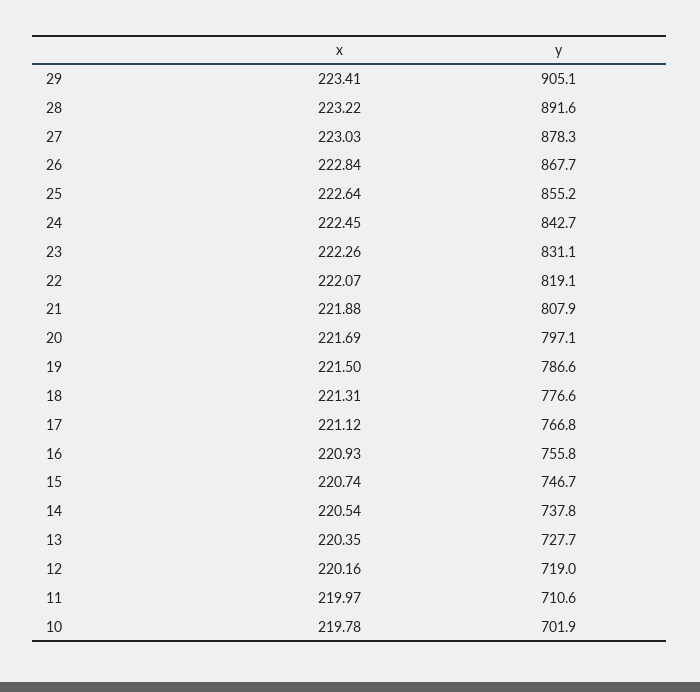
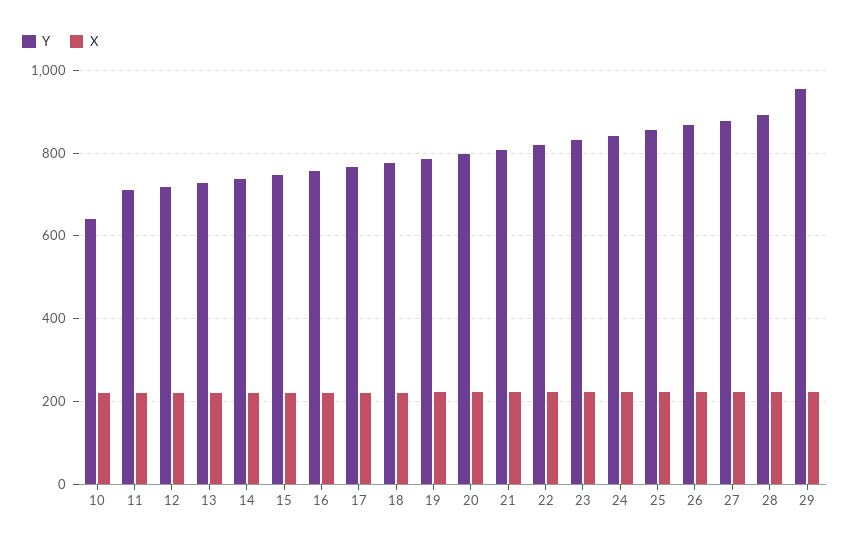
y, 29: 905.1 -> 960
y, 10: 701.9 -> 640

